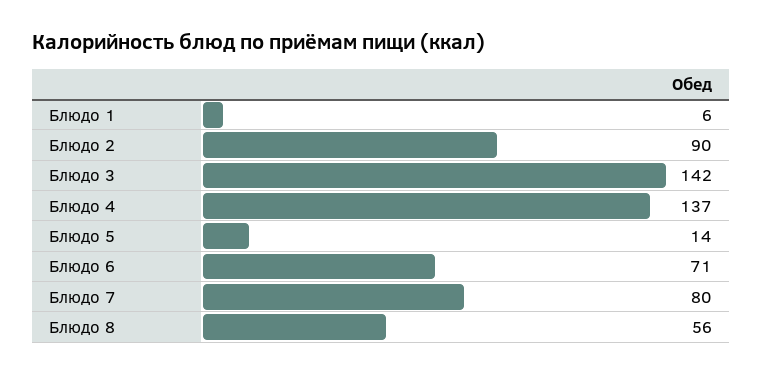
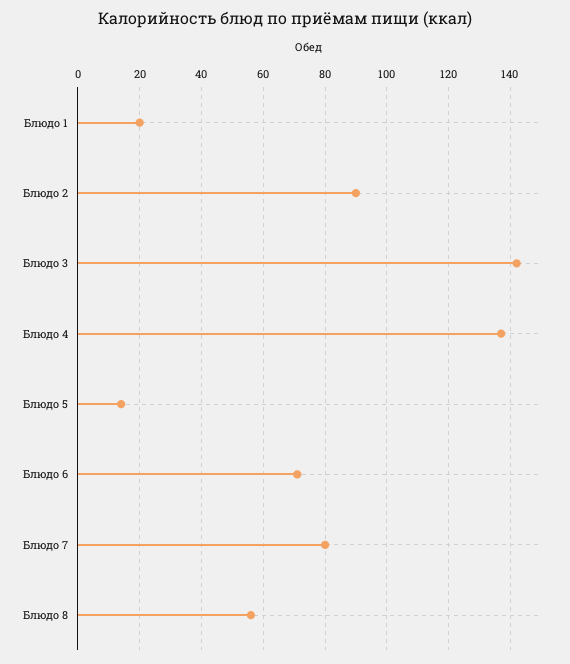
Блюдо 1: 6 -> 20

